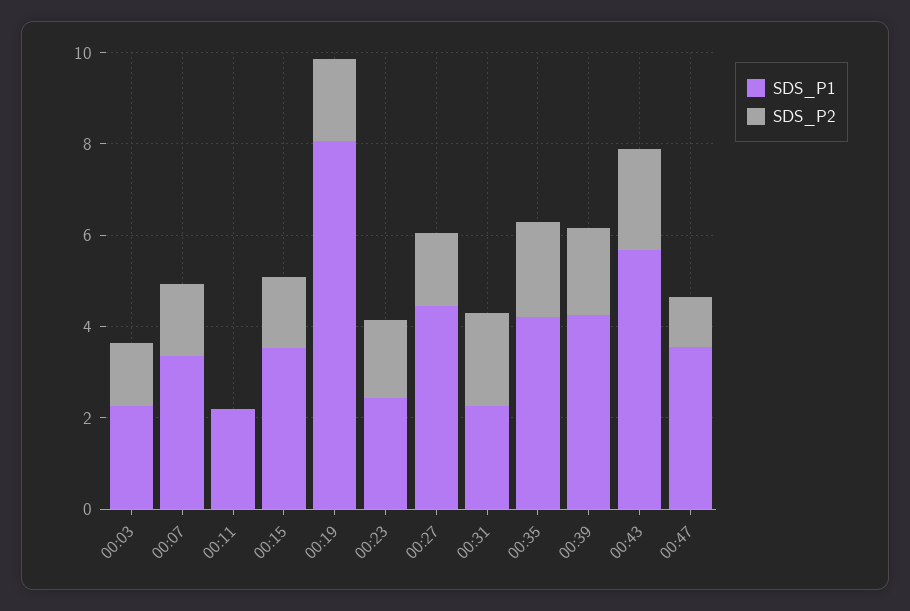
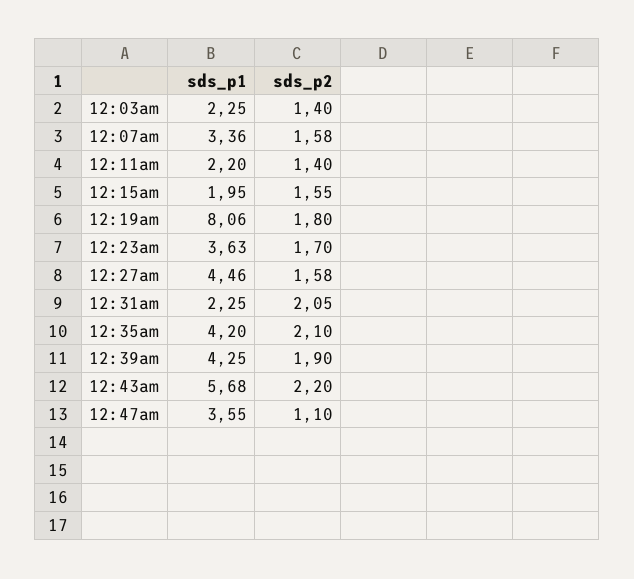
SDS_P2, 00:11: 0 -> 1.4
SDS_P1, 00:15: 3.5 -> 1.95
SDS_P1, 00:23: 2.5 -> 3.63

